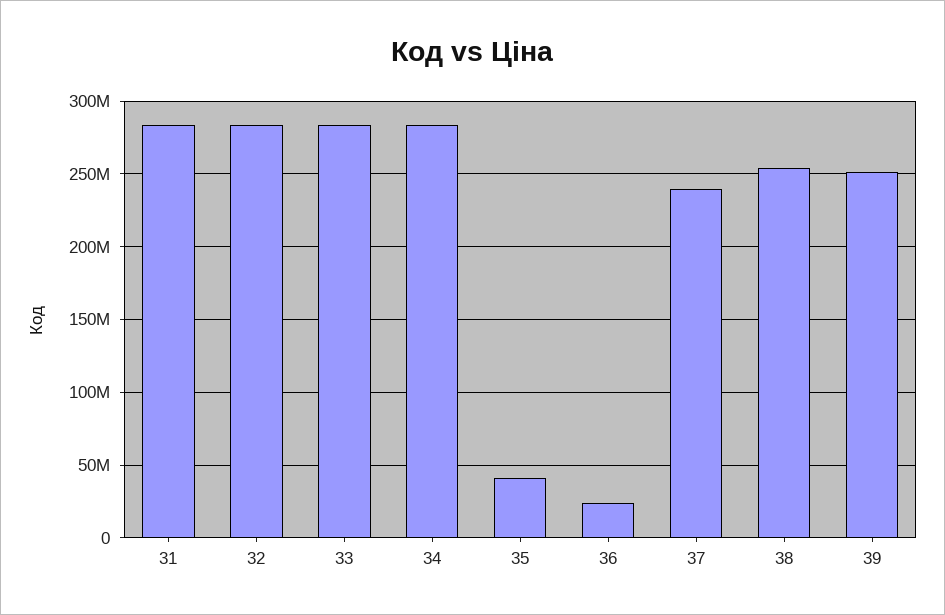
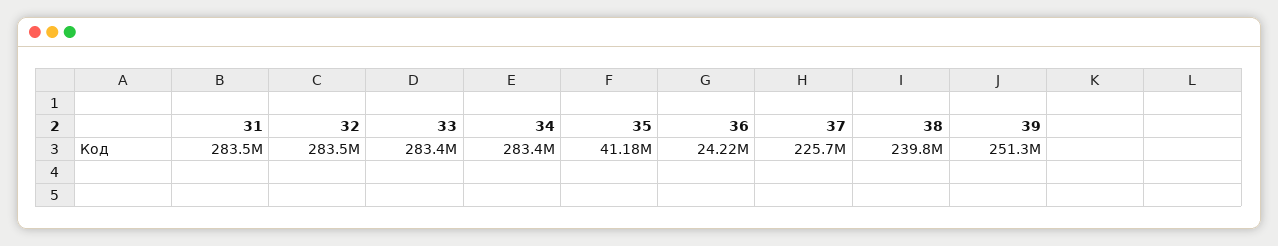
37: 240000000 -> 225700000
38: 255000000 -> 239800000

